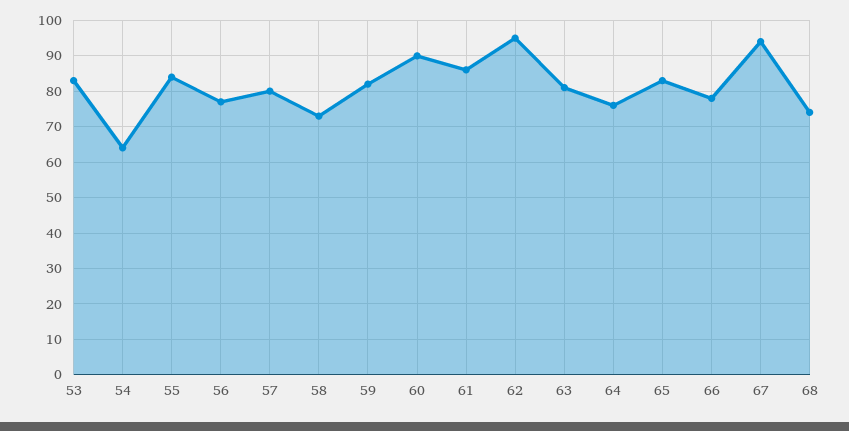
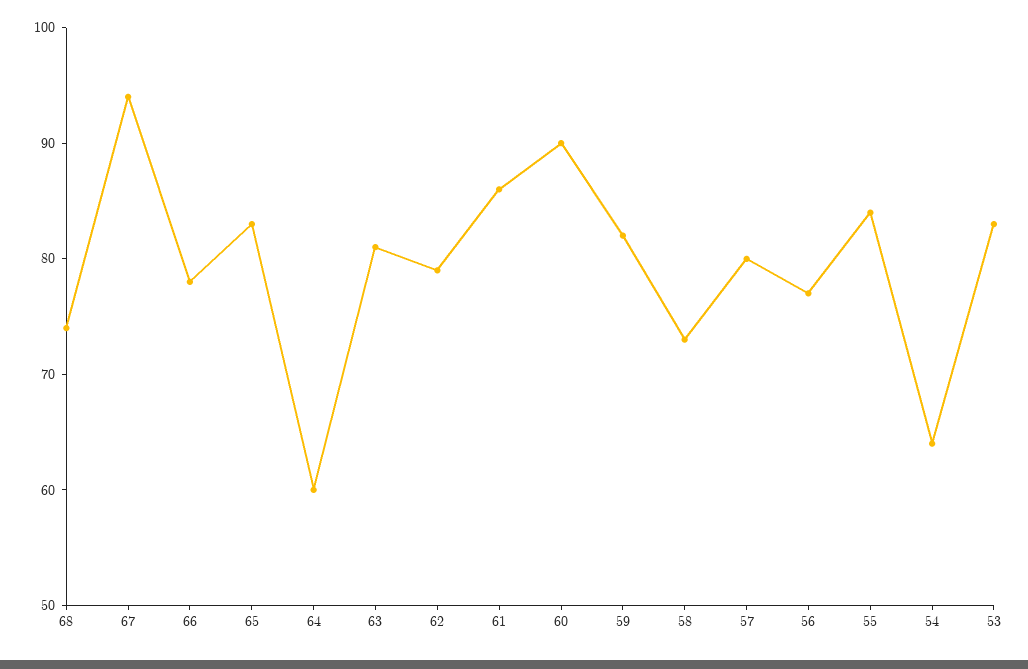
62: 95 -> 79
64: 75 -> 60

